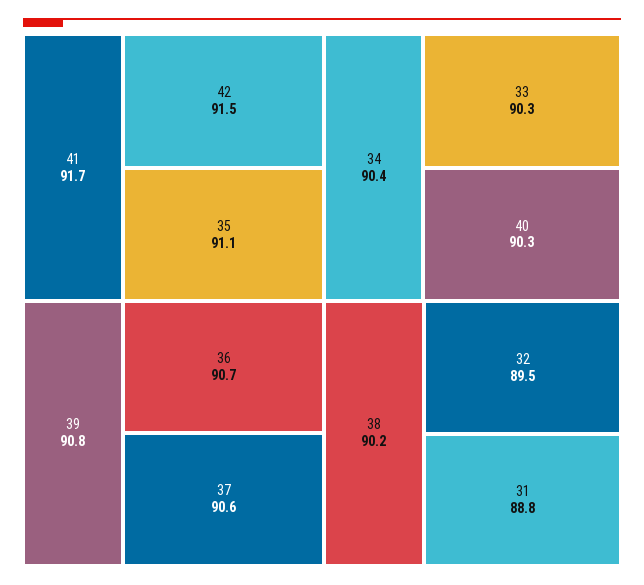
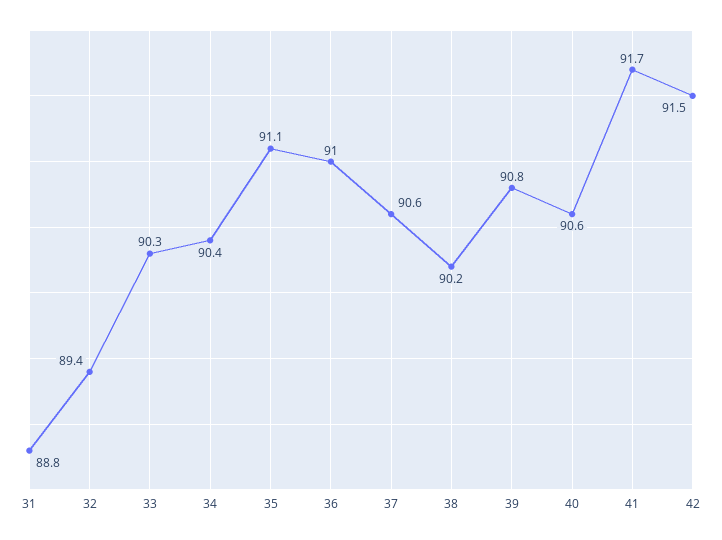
36: 90.7 -> 91
40: 90.3 -> 90.6
32: 89.5 -> 89.4

